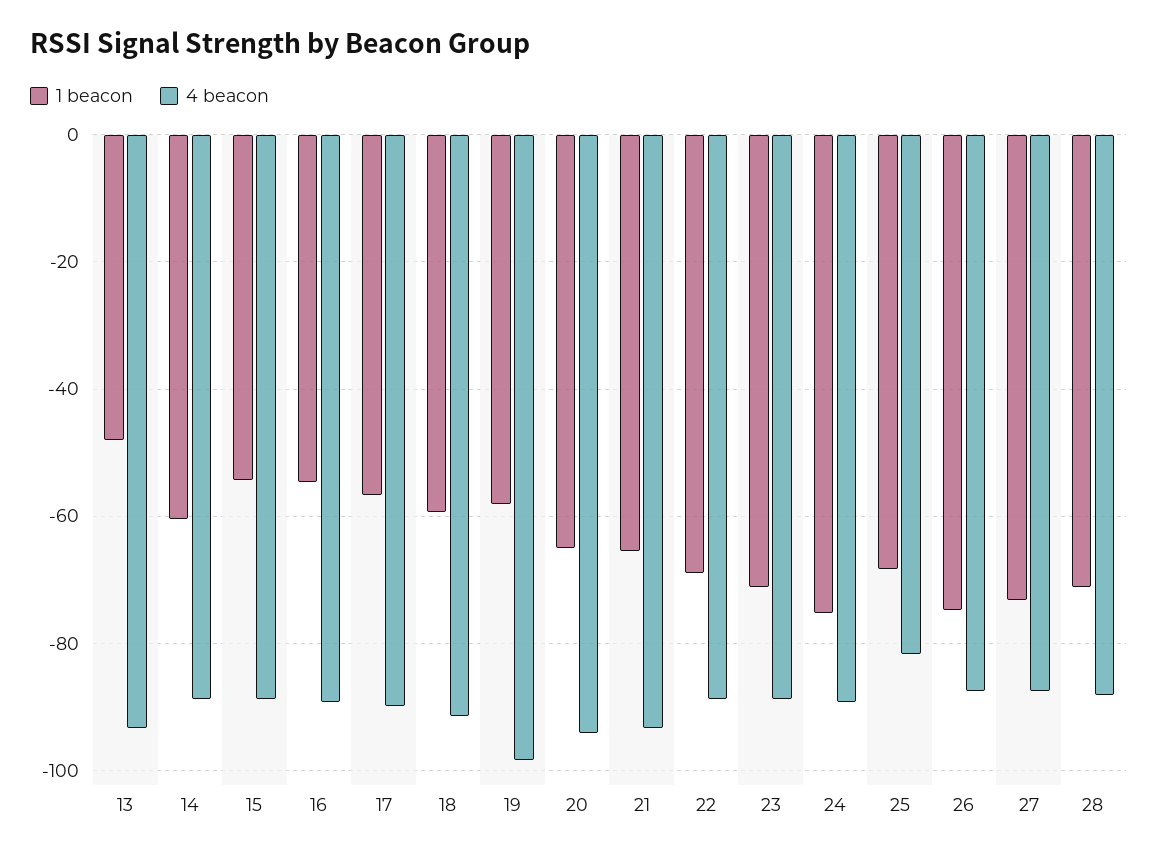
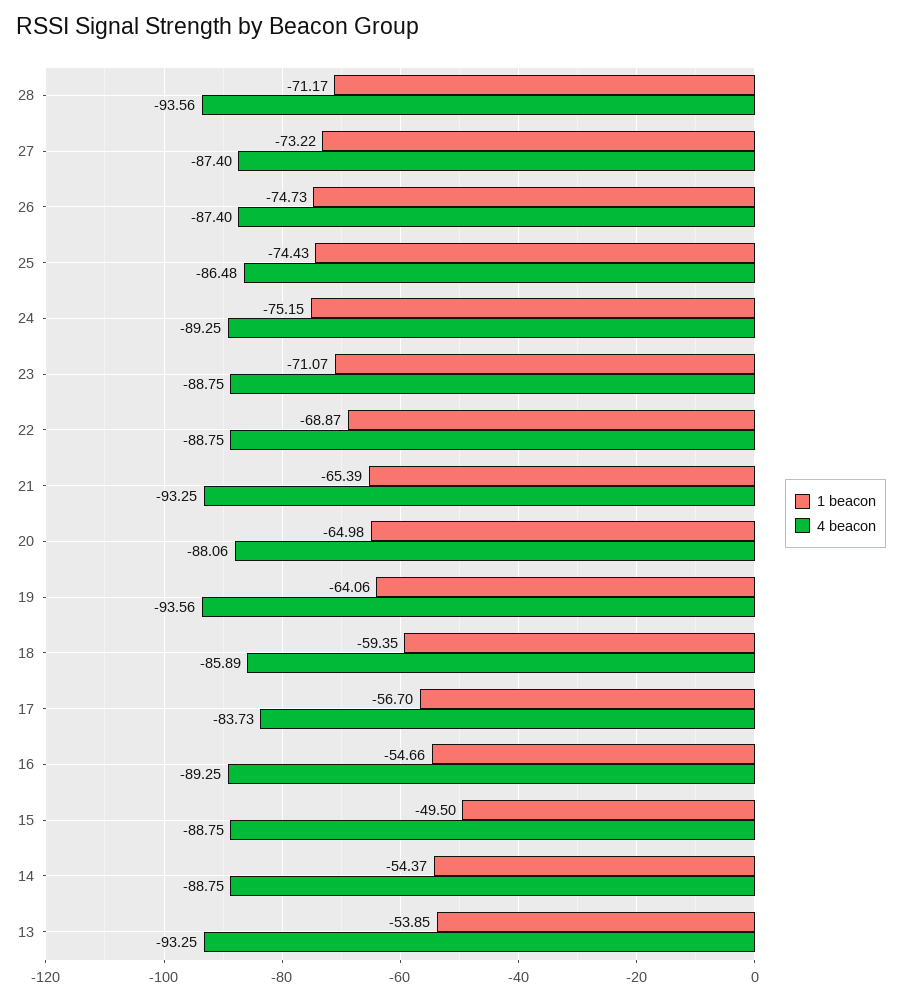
1 beacon, 13: -48 -> -53.85
1 beacon, 14: -60 -> -54.37
1 beacon, 15: -54 -> -49.5
4 beacon, 17: -90 -> -83.73
4 beacon, 18: -92 -> -85.89
1 beacon, 19: -58 -> -64.06
4 beacon, 19: -98 -> -93.56
4 beacon, 20: -94 -> -88.06
1 beacon, 25: -68 -> -74.43
4 beacon, 25: -82 -> -86.48
4 beacon, 28: -88 -> -93.56

